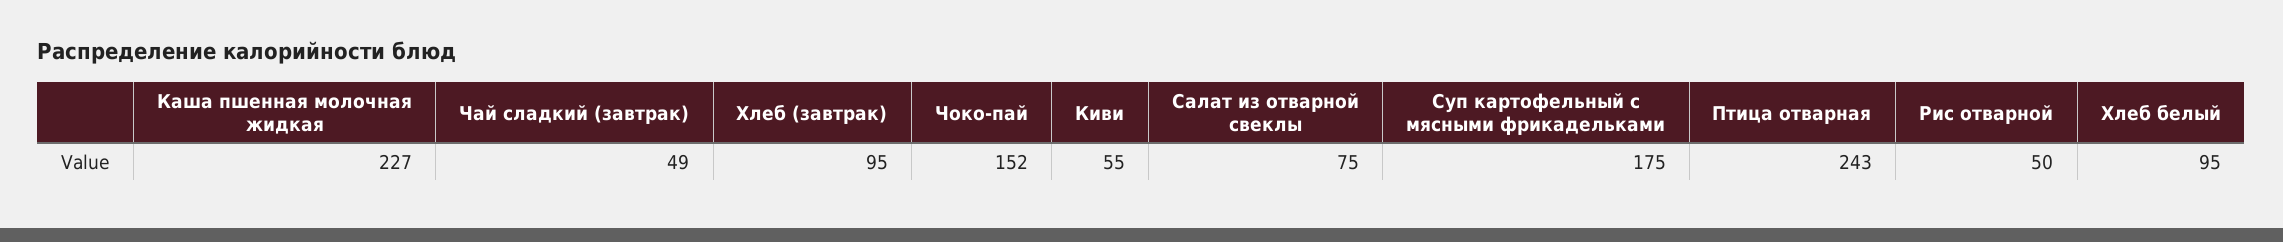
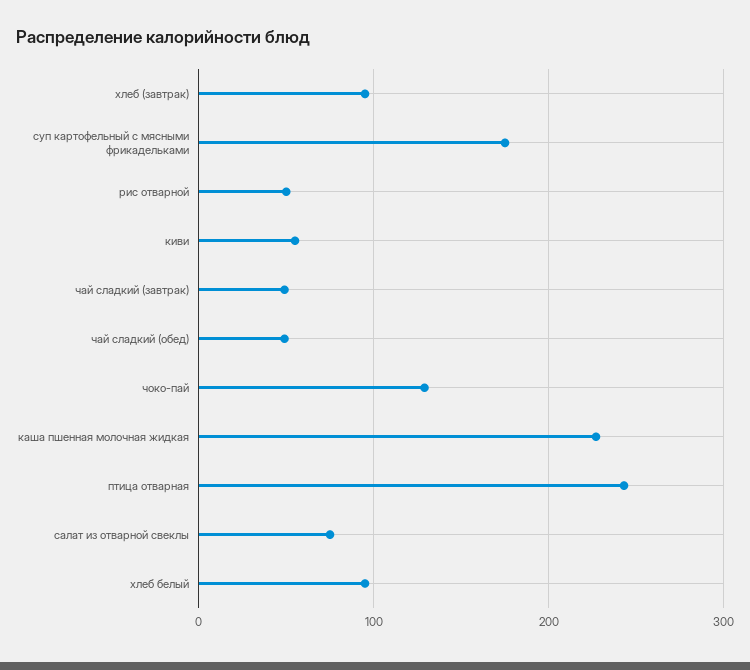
Чоко-пай: 152 -> 130
чай сладкий (обед): none -> 50

